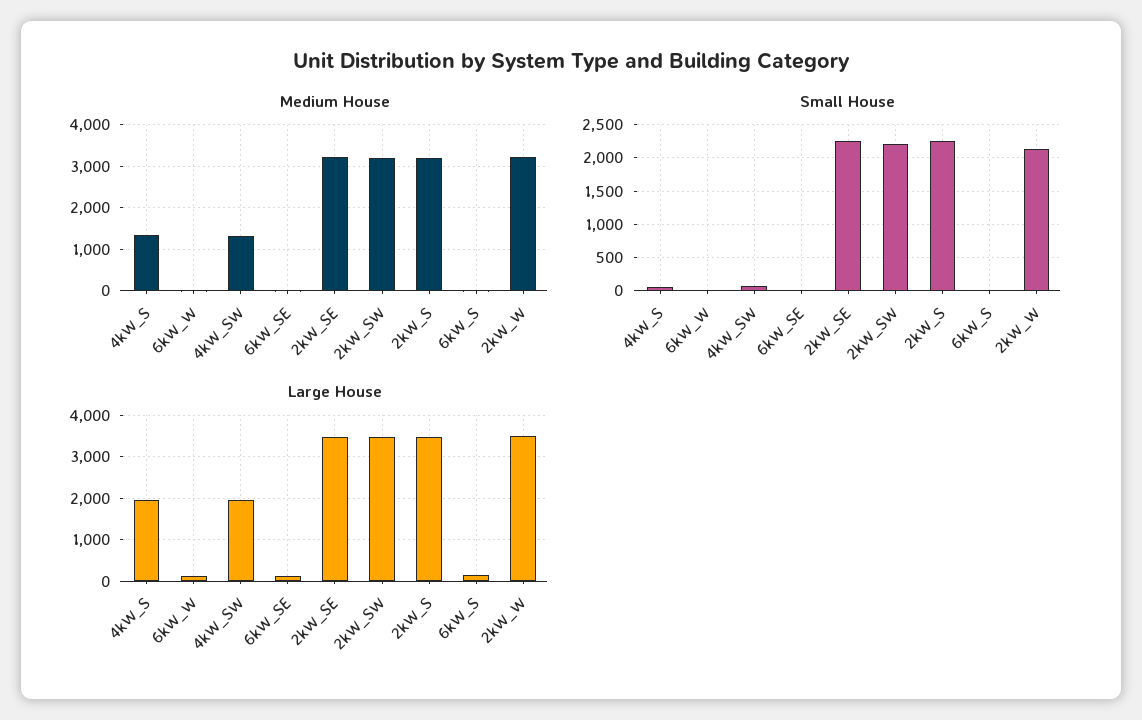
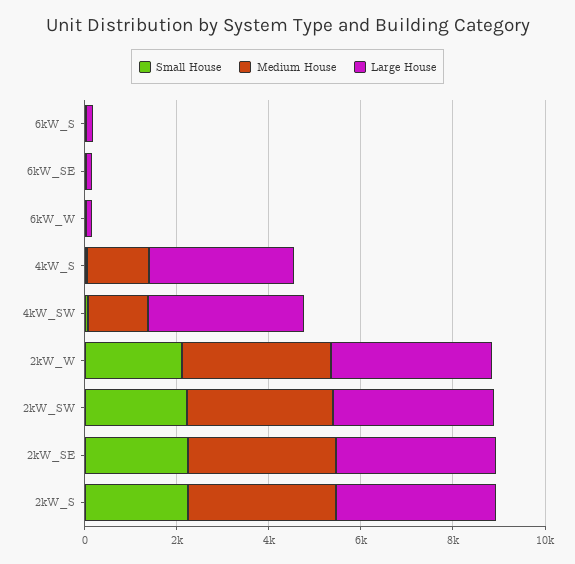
Large House, 4kW_S: 2000 -> 3000
Large House, 4kW_SW: 2000 -> 3500

